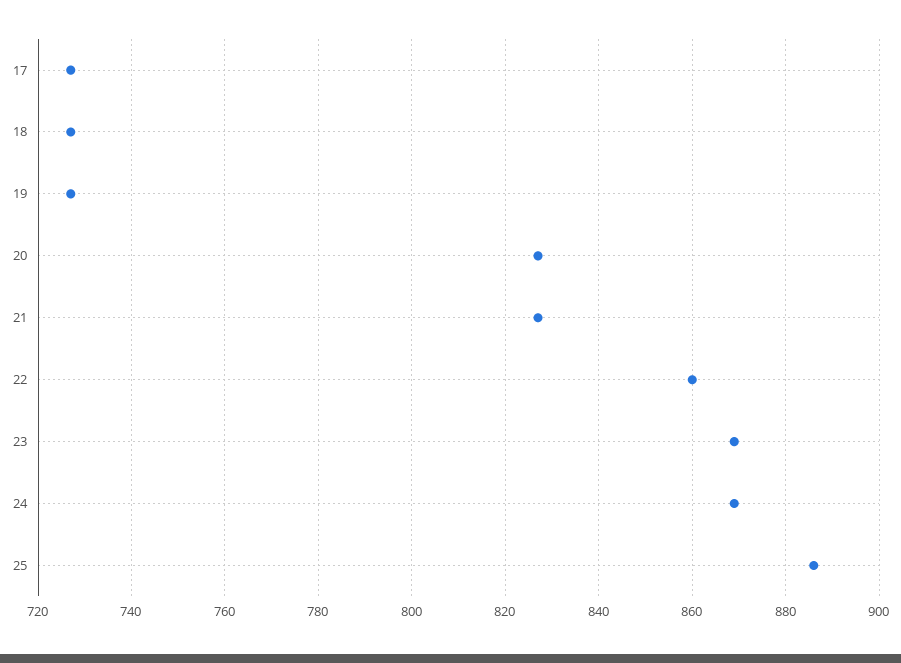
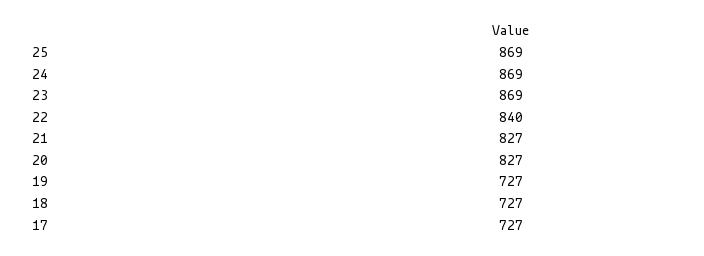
22: 860 -> 840
25: 885 -> 869

